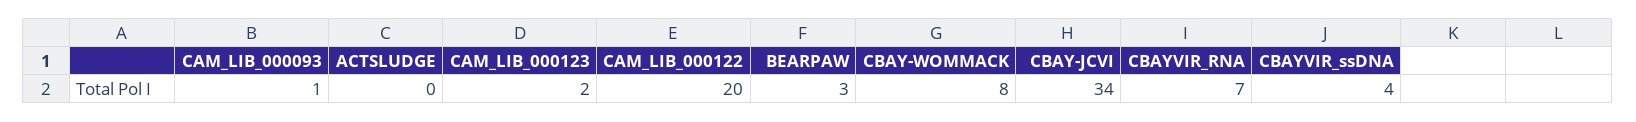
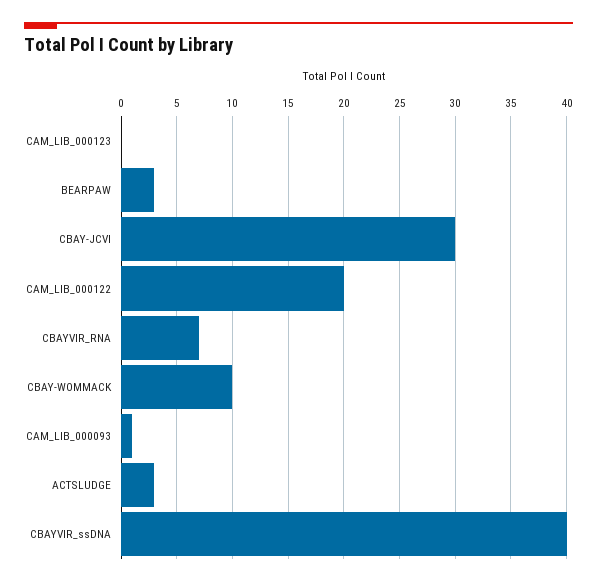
ACTSLUDGE: 0 -> 3
CAM_LIB_000123: 2 -> 0
CBAY-WOMMACK: 8 -> 10
CBAY-JCVI: 34 -> 30
CBAYVIR_ssDNA: 4 -> 40

